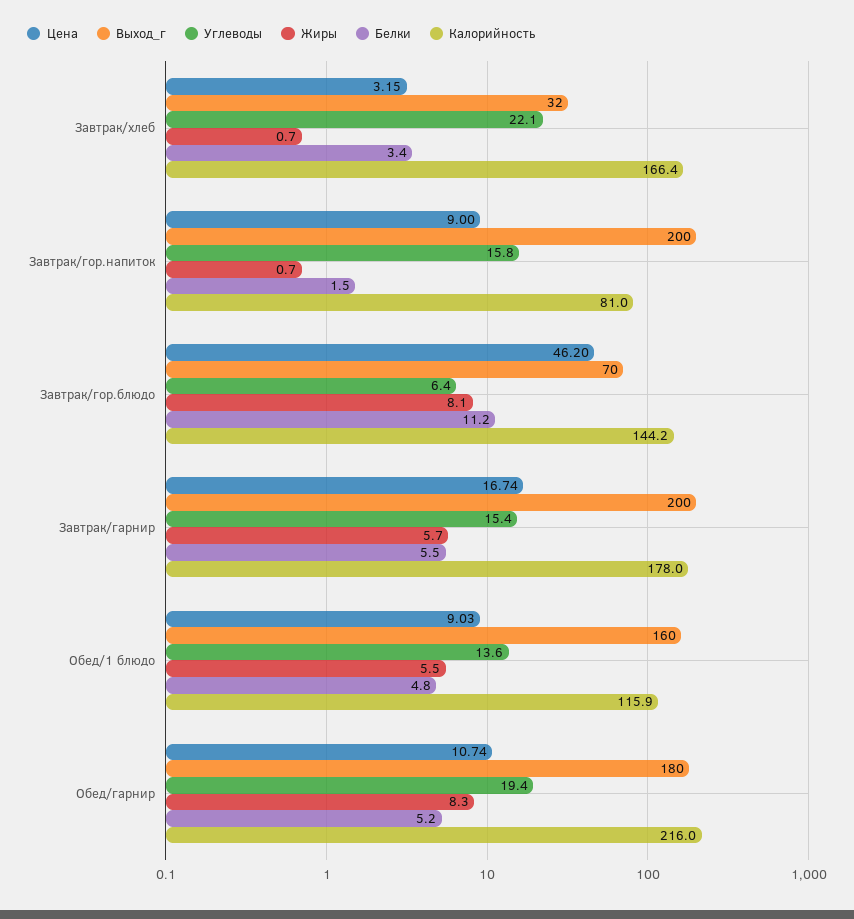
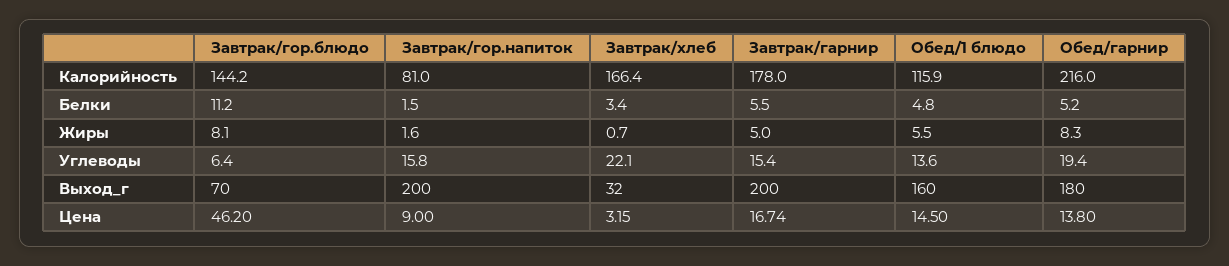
Жиры, Завтрак/гор.напиток: 0.7 -> 1.6
Жиры, Завтрак/гарнир: 5.7 -> 5
Цена, Обед/1 блюдо: 9.03 -> 14.5
Цена, Обед/гарнир: 10.74 -> 13.8

